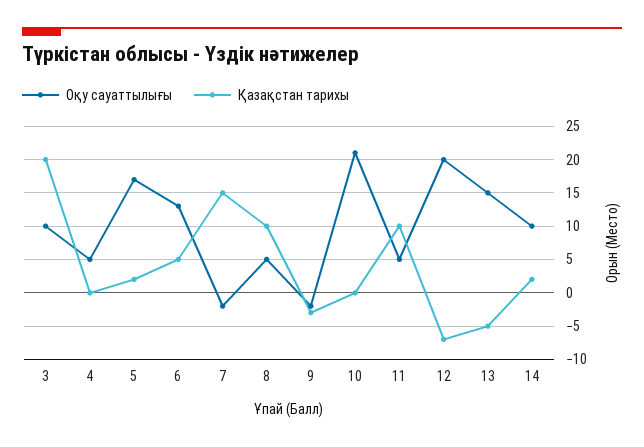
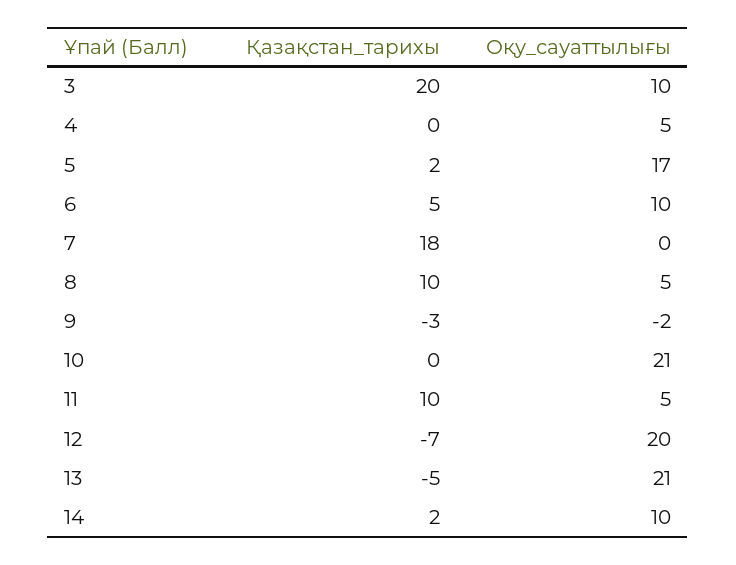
Оқу сауаттылығы, 6: 13 -> 10
Оқу сауаттылығы, 7: -2 -> 0
Қазақстан тарихы, 7: 15 -> 18
Оқу сауаттылығы, 13: 15 -> 21

